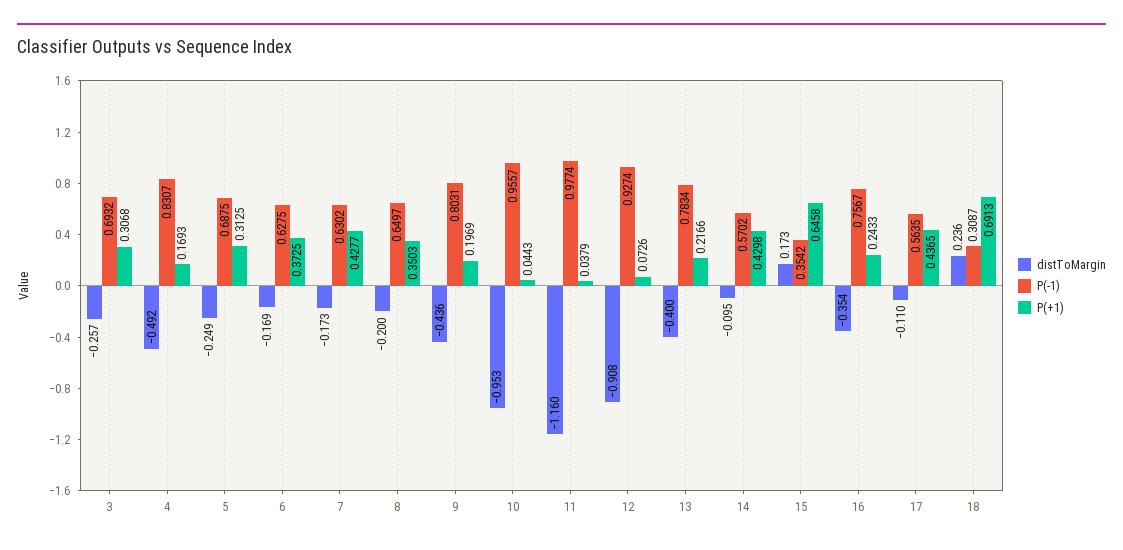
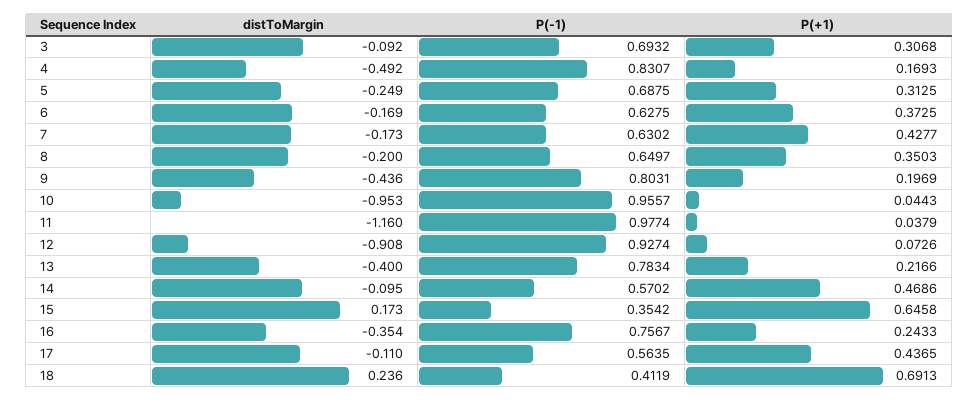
distToMargin, 3: -0.257 -> -0.092
P(+1), 14: 0.4298 -> 0.4686
P(-1), 18: 0.3087 -> 0.4119

